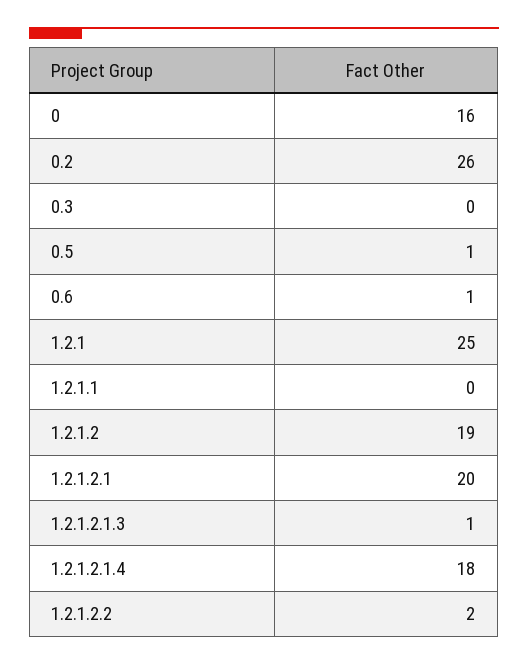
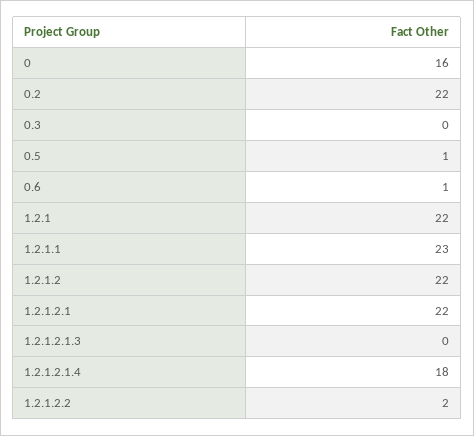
0.2: 26 -> 22
1.2.1: 25 -> 22
1.2.1.1: 0 -> 23
1.2.1.2: 19 -> 22
1.2.1.2.1: 20 -> 22
1.2.1.2.1.3: 1 -> 0

